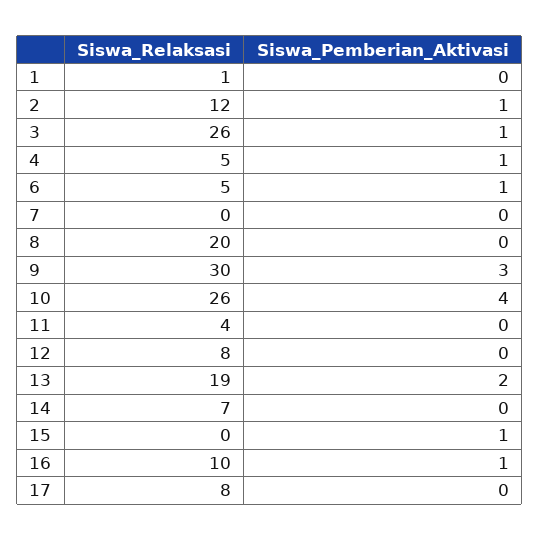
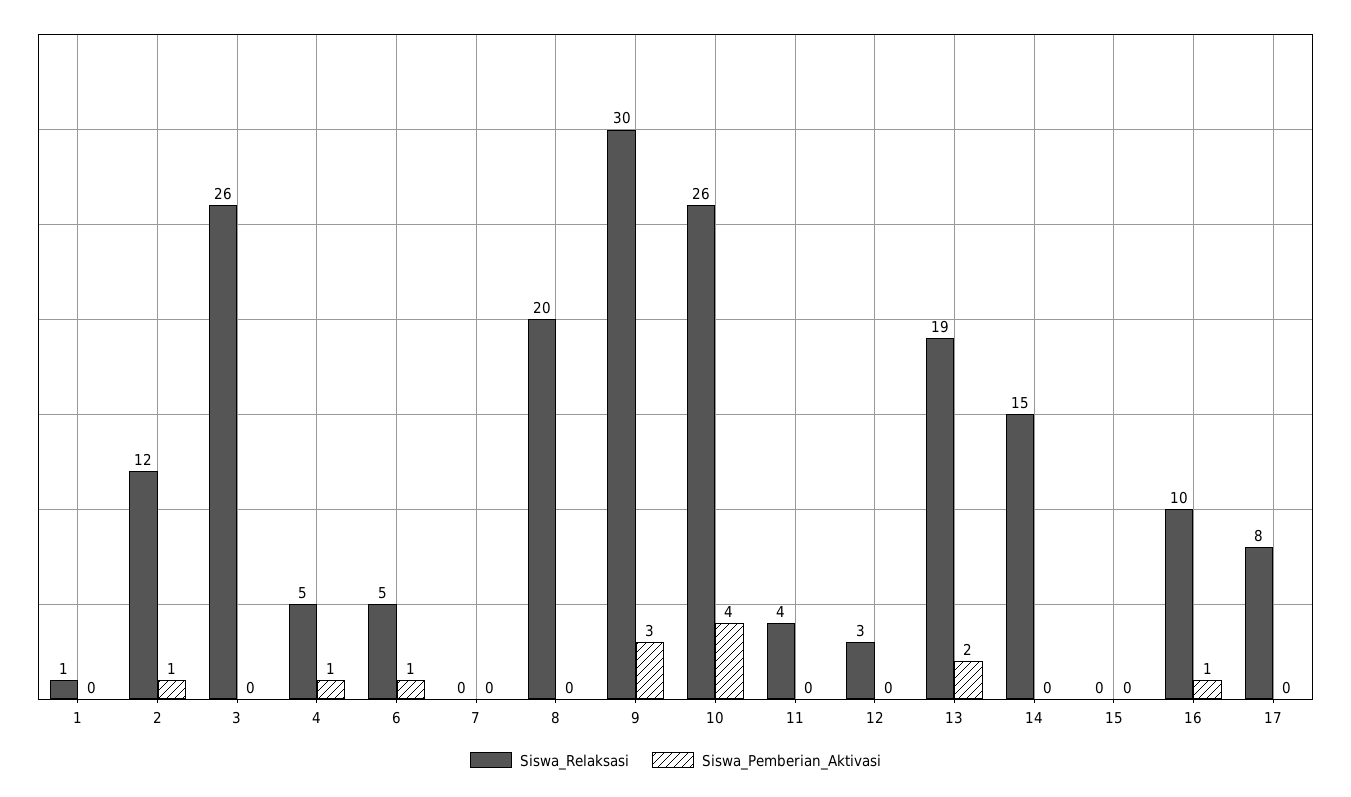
Siswa_Pemberian_Aktivasi, 3: 1 -> 0
Siswa_Relaksasi, 12: 8 -> 3
Siswa_Relaksasi, 14: 7 -> 15
Siswa_Pemberian_Aktivasi, 15: 1 -> 0

